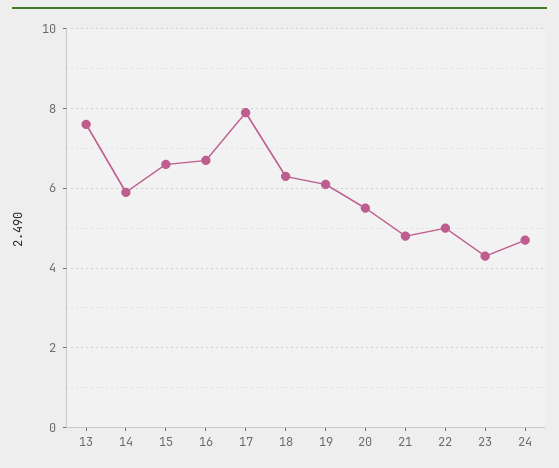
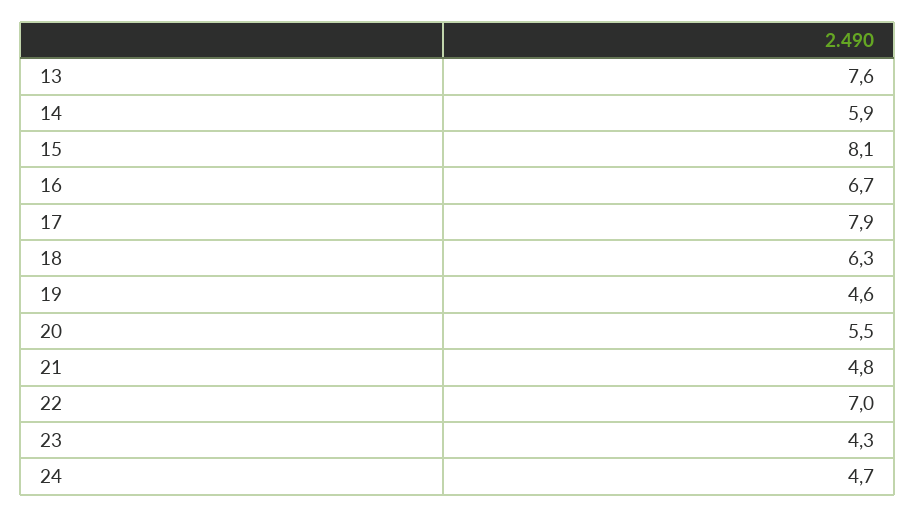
15: 6.5 -> 8.1
19: 6 -> 4.6
22: 5 -> 7

